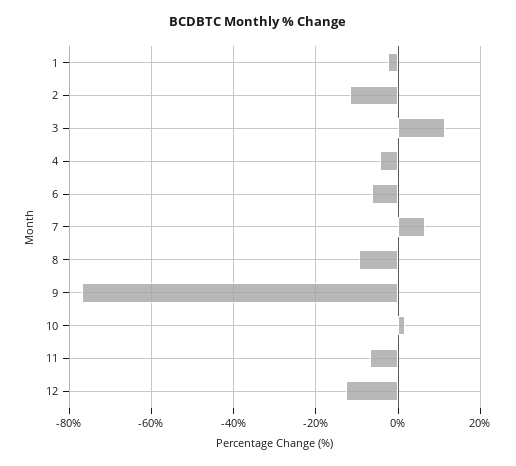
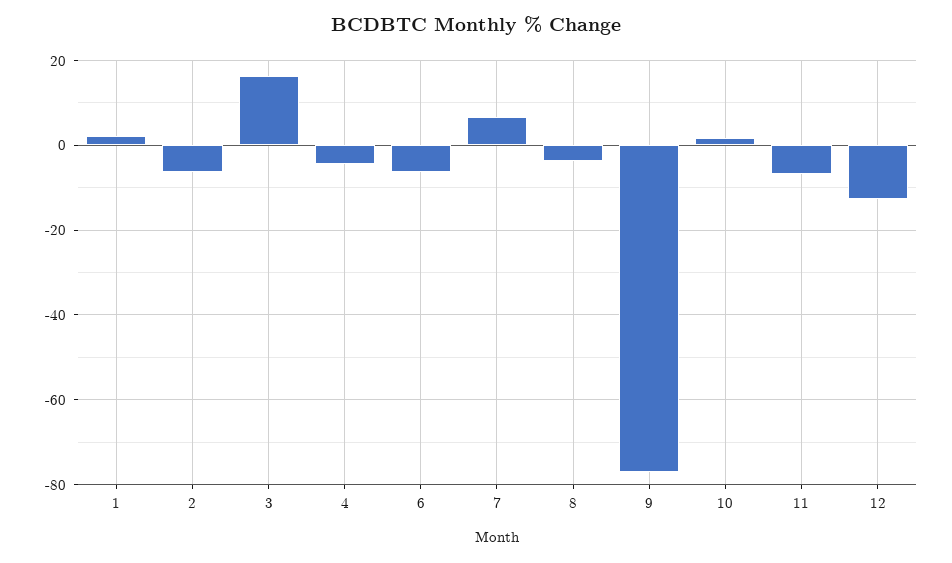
1: -2 -> 2
2: -12 -> -6
3: 12 -> 16
8: -10 -> -4

